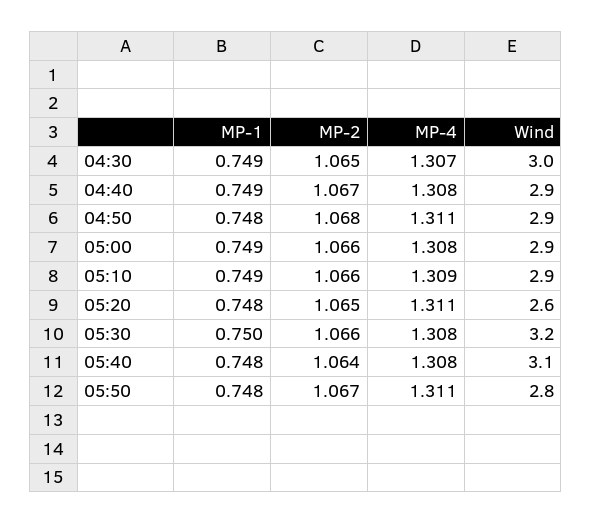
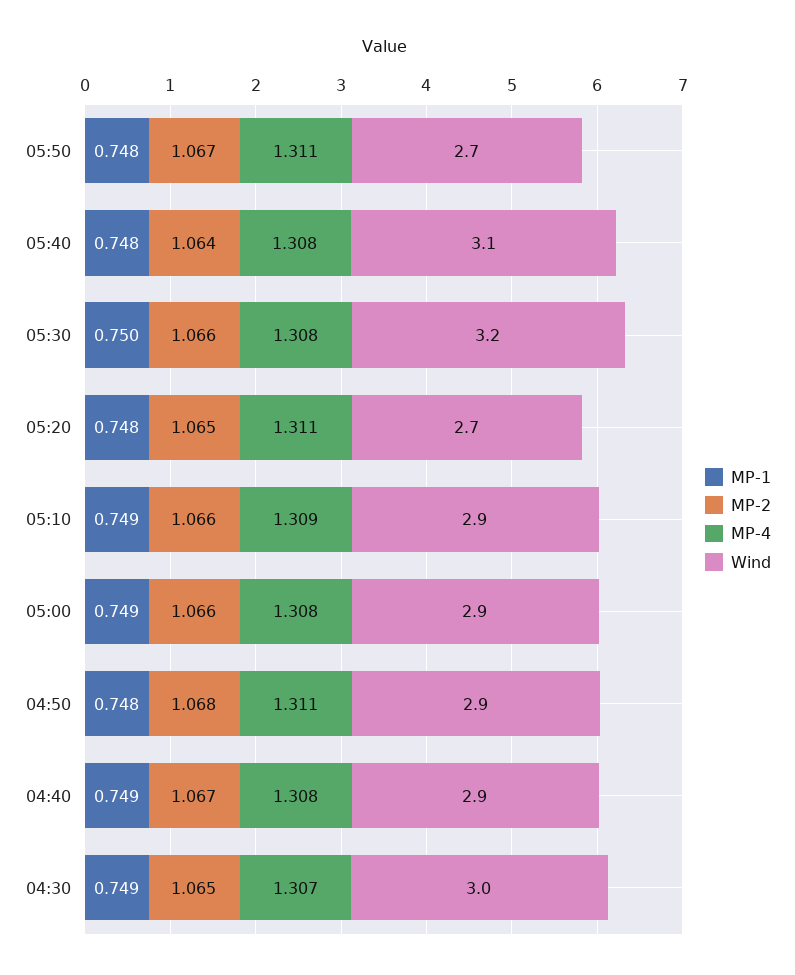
Wind, 05:20: 2.6 -> 2.7
Wind, 05:50: 2.8 -> 2.7

